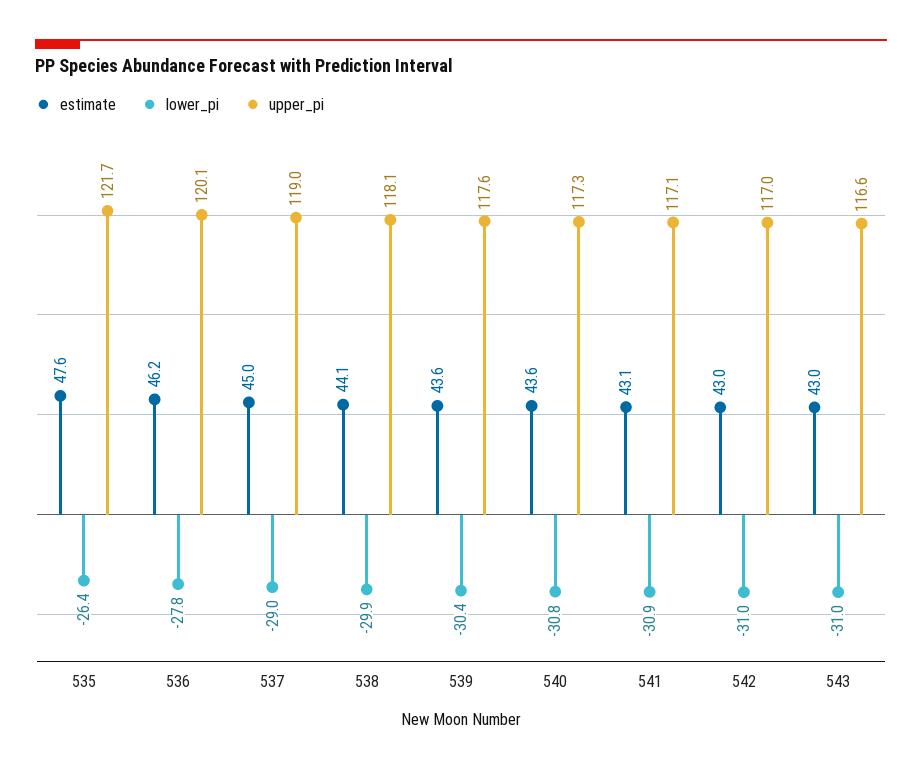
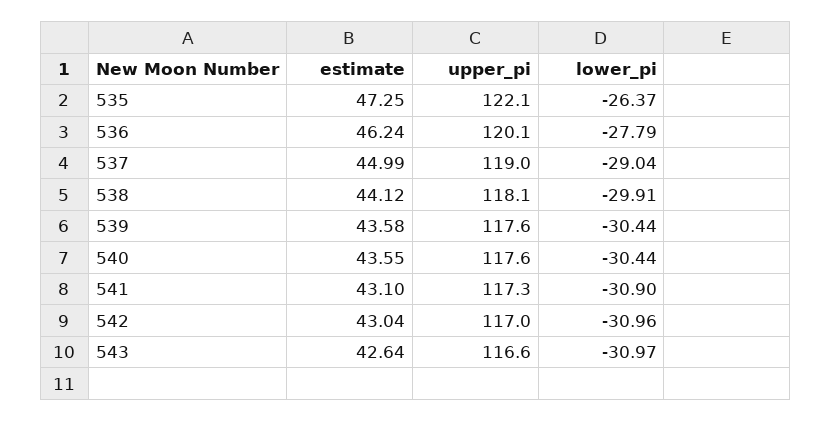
estimate, 535: 47.6 -> 47.25
upper_pi, 535: 121.7 -> 122.1
lower_pi, 540: -30.8 -> -30.44
upper_pi, 540: 117.3 -> 117.6
upper_pi, 541: 117.1 -> 117.3
estimate, 543: 43 -> 42.64

